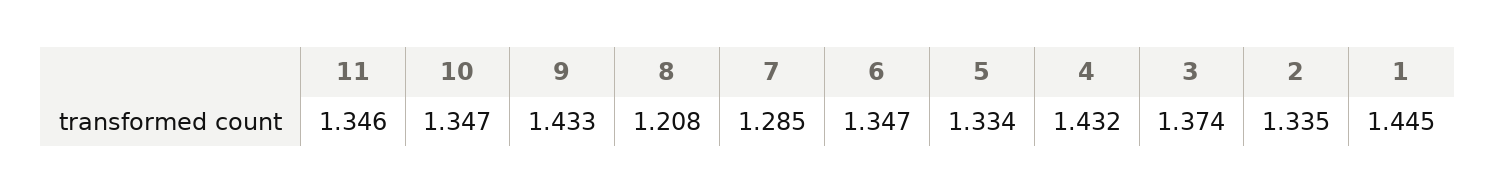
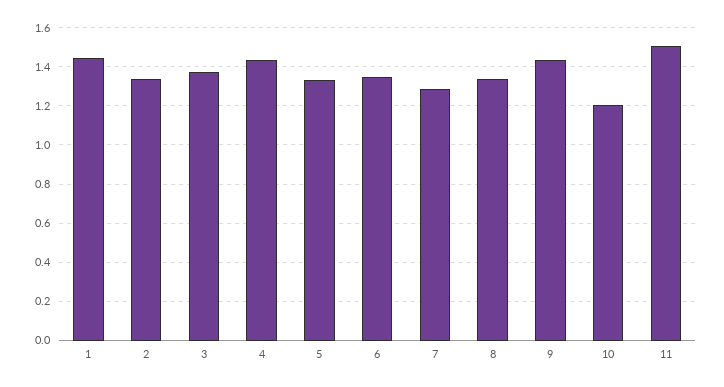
11: 1.346 -> 1.5
10: 1.347 -> 1.2
8: 1.208 -> 1.35

